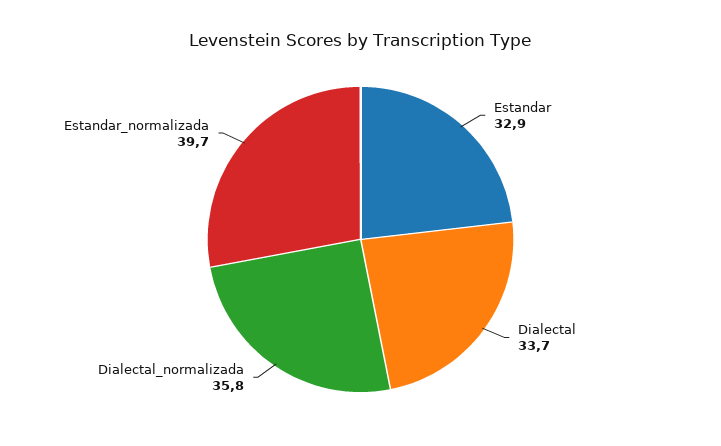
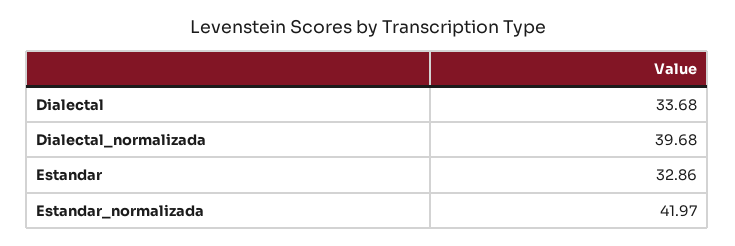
Dialectal_normalizada: 35.8 -> 39.68
Estandar_normalizada: 39.7 -> 41.97

